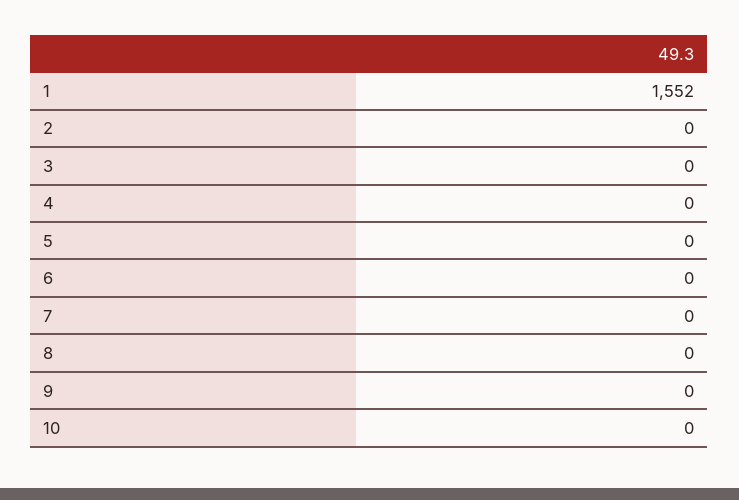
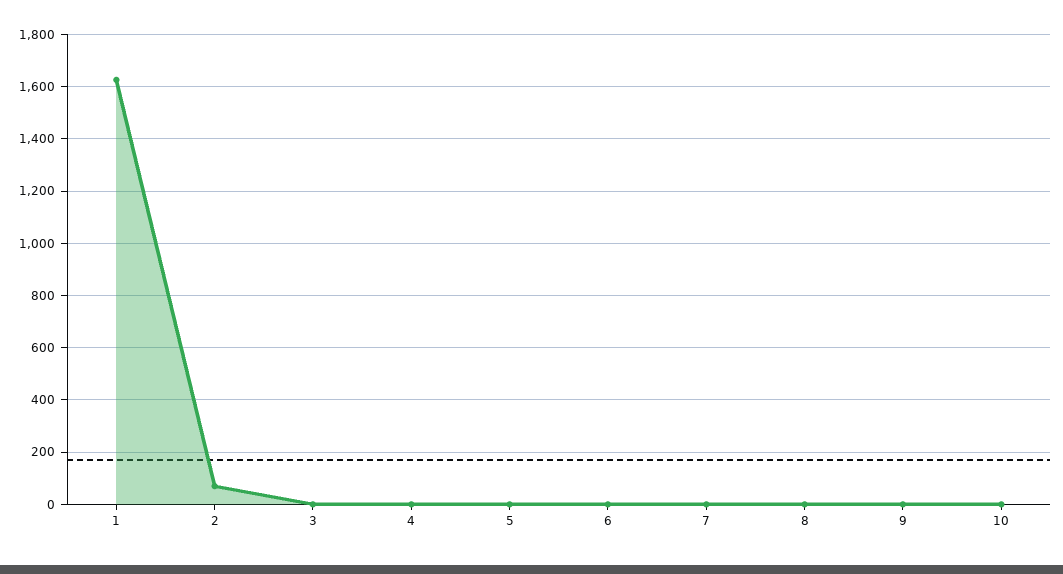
1: 1552 -> 1625
2: 0 -> 75

